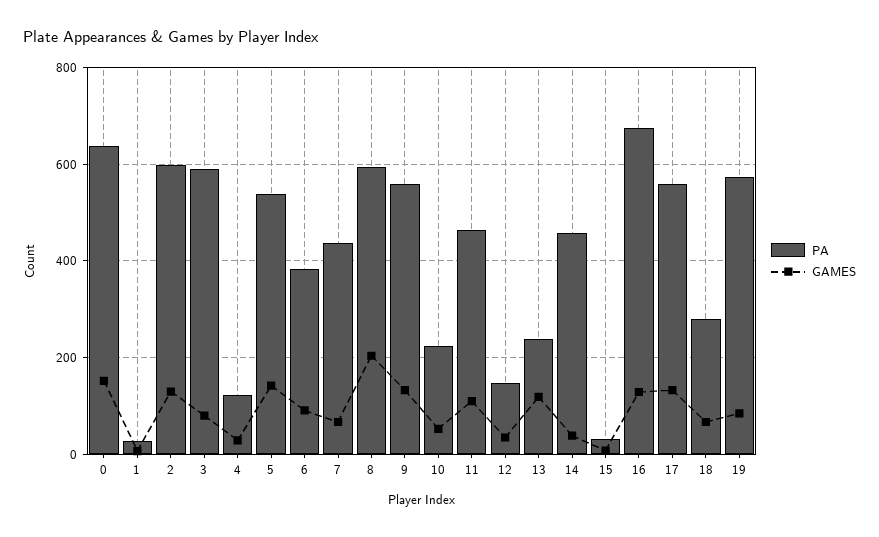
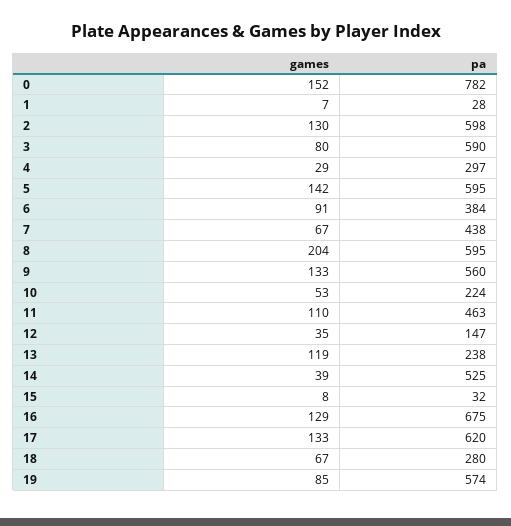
PA, 0: 640 -> 782
PA, 4: 120 -> 297
PA, 5: 540 -> 595
PA, 14: 460 -> 525
PA, 17: 560 -> 620

